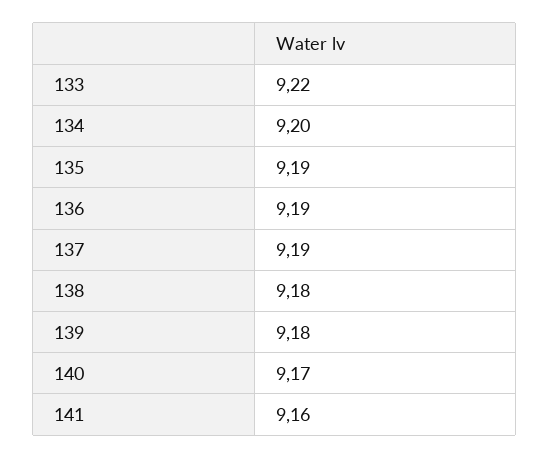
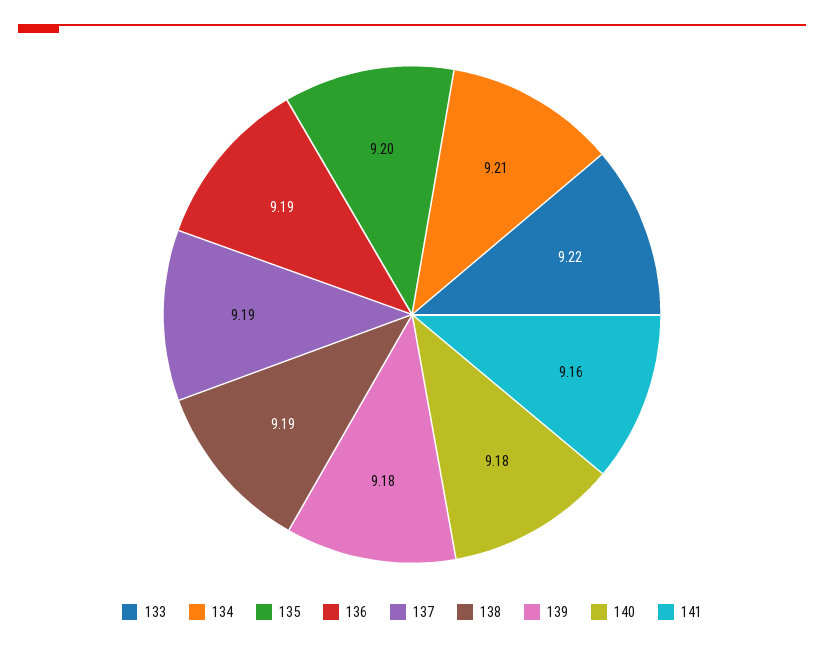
134: 9.2 -> 9.21
135: 9.19 -> 9.2
138: 9.18 -> 9.19
140: 9.17 -> 9.18

